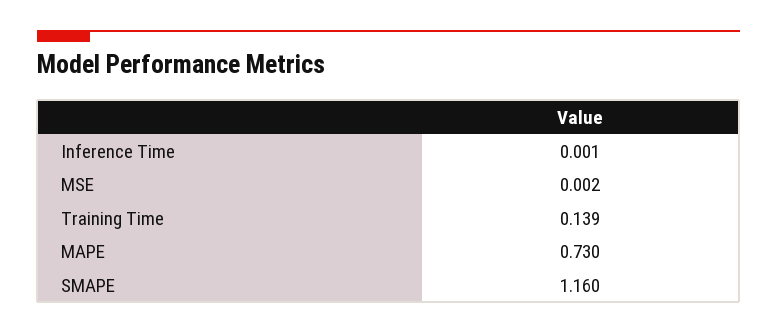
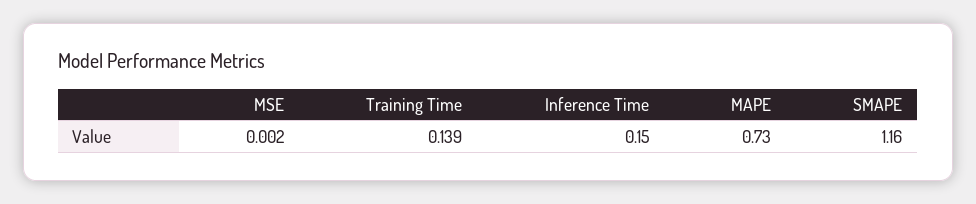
Inference Time: 0.001 -> 0.15

